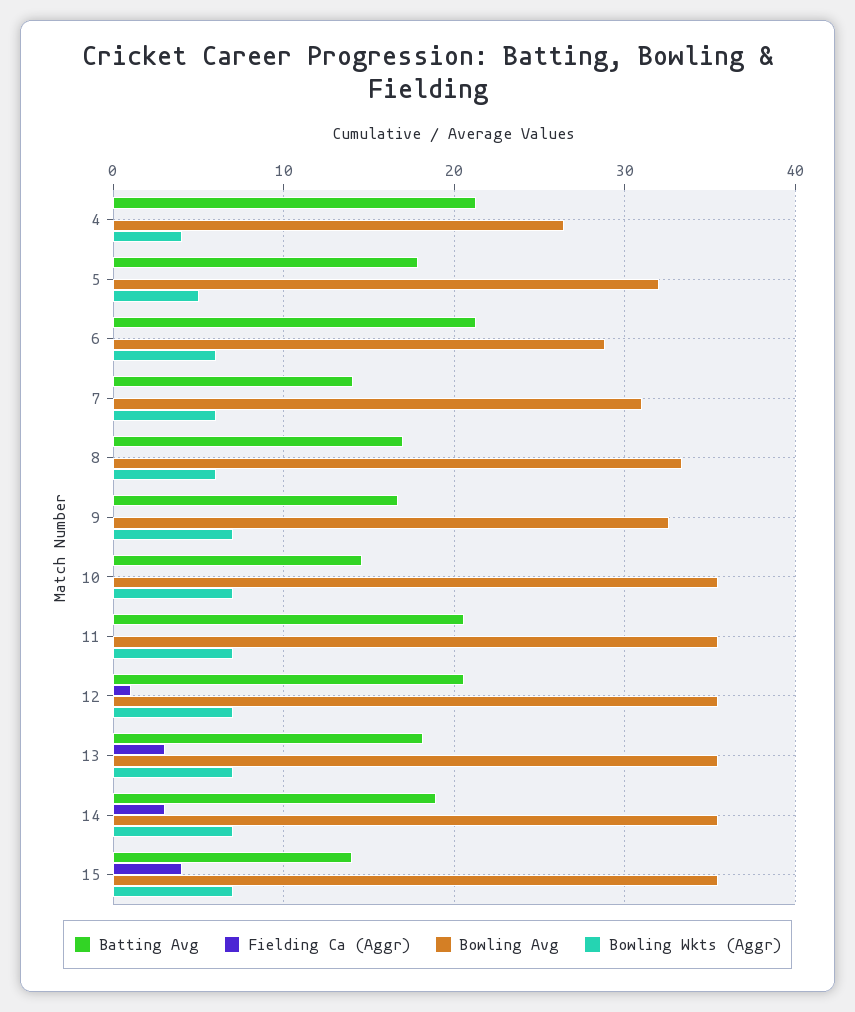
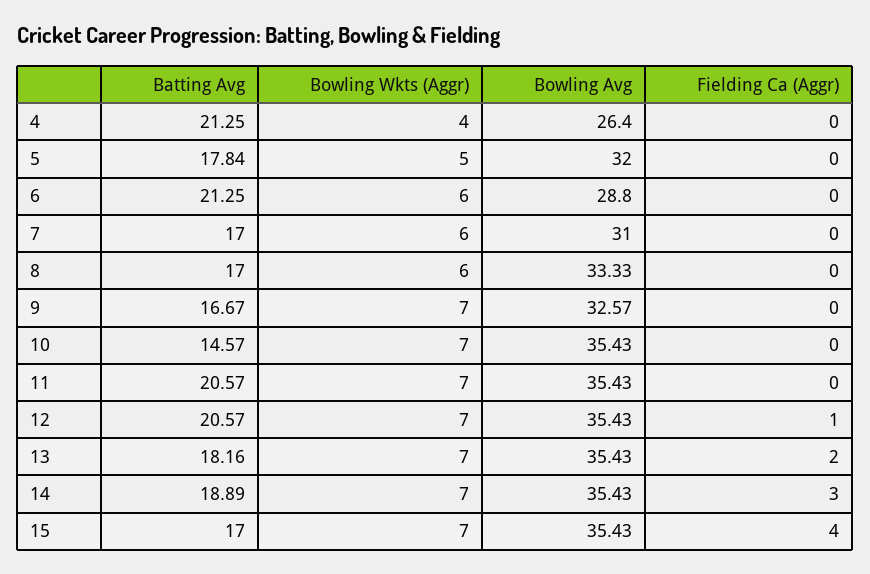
Batting Avg, 7: 14 -> 17
Fielding Ca (Aggr), 13: 3 -> 2
Batting Avg, 15: 14 -> 17

